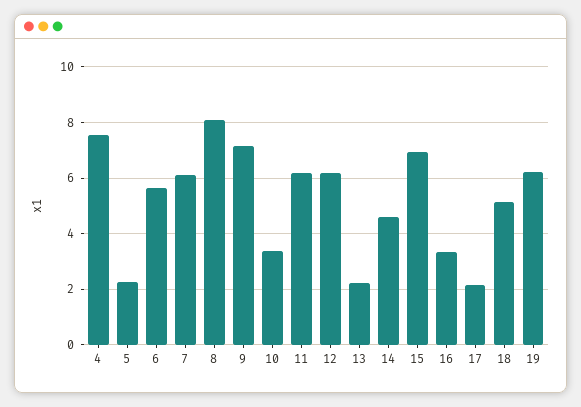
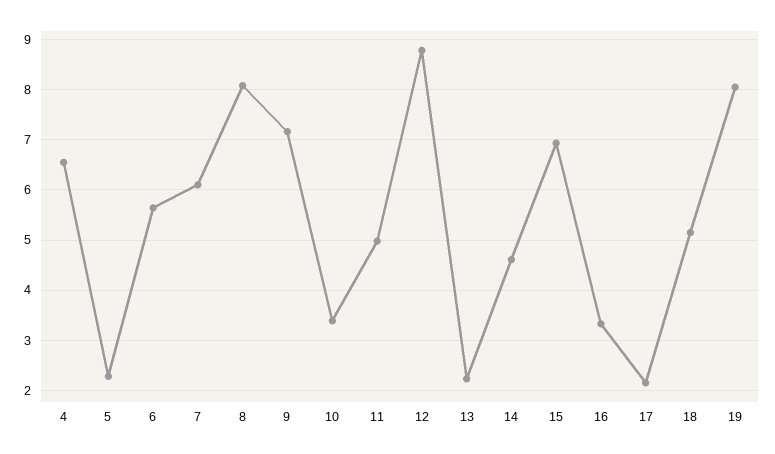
4: 7.5 -> 6.6
11: 6.25 -> 5
12: 6.25 -> 8.8
19: 6.25 -> 8

